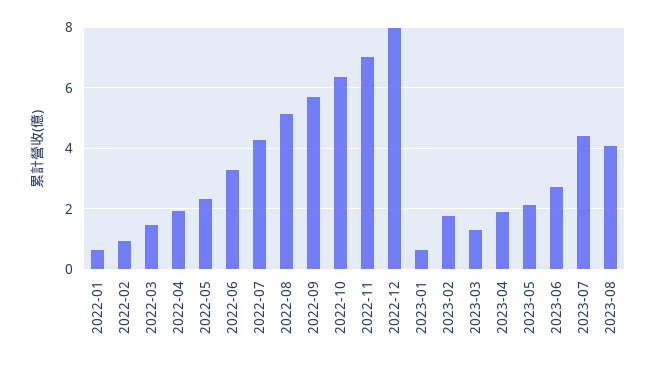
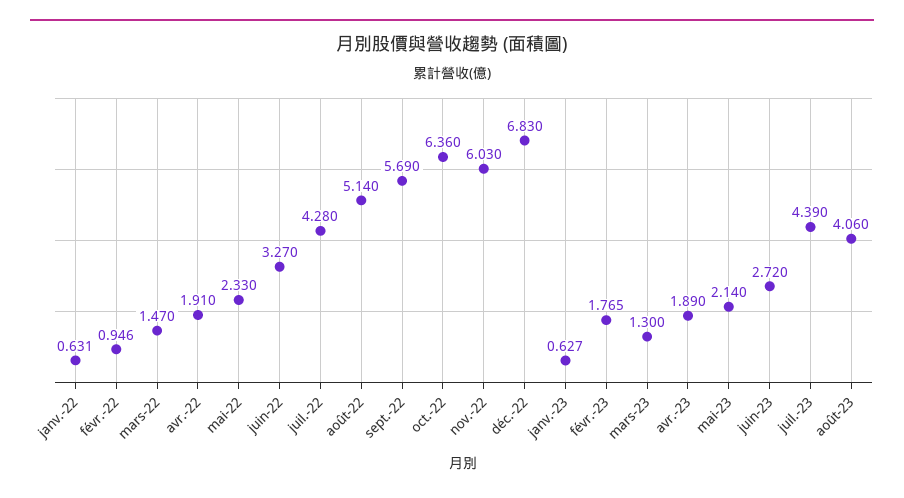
2022-11: 7 -> 6.03
2022-12: 8 -> 6.83

